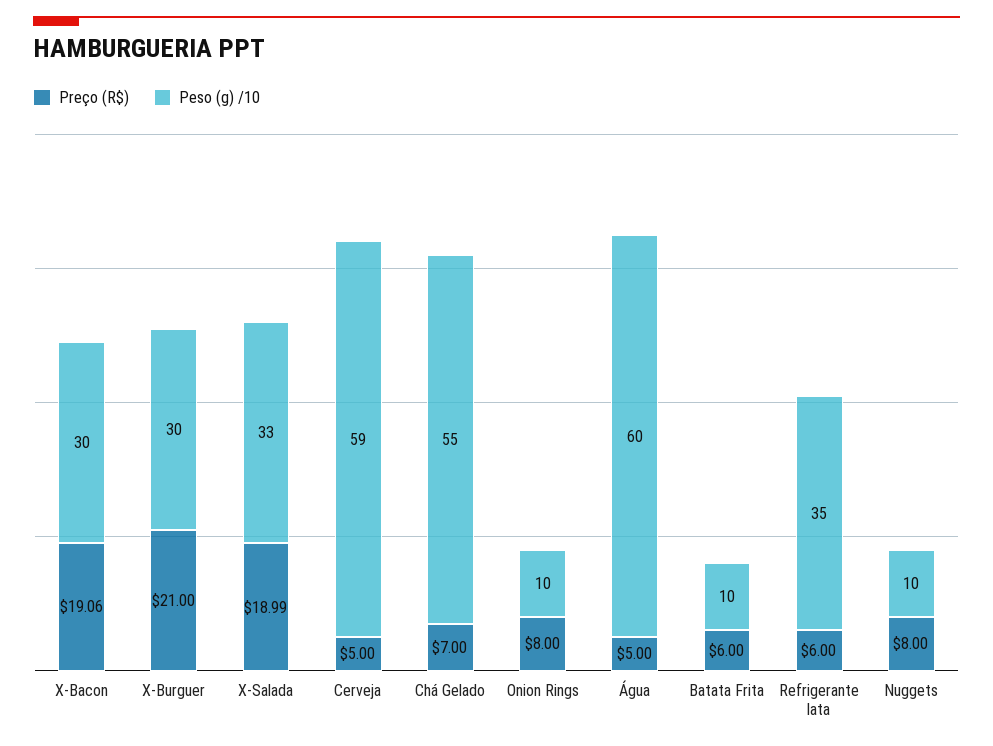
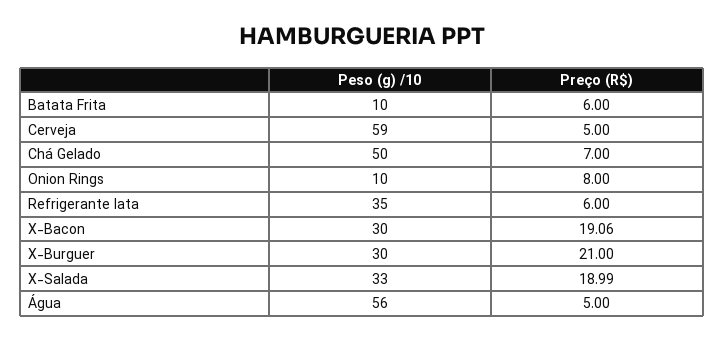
Peso (g) /10, Chá Gelado: 55 -> 50
Peso (g) /10, Água: 60 -> 56
Preço (R$), Nuggets: 8 -> none
Peso (g) /10, Nuggets: 10 -> none

